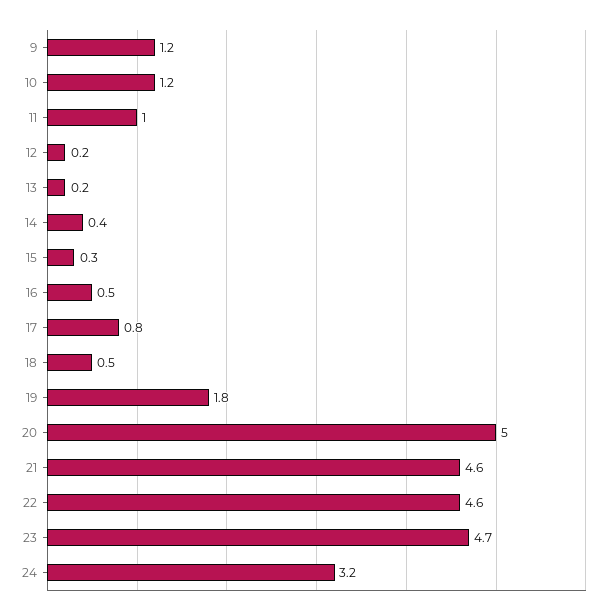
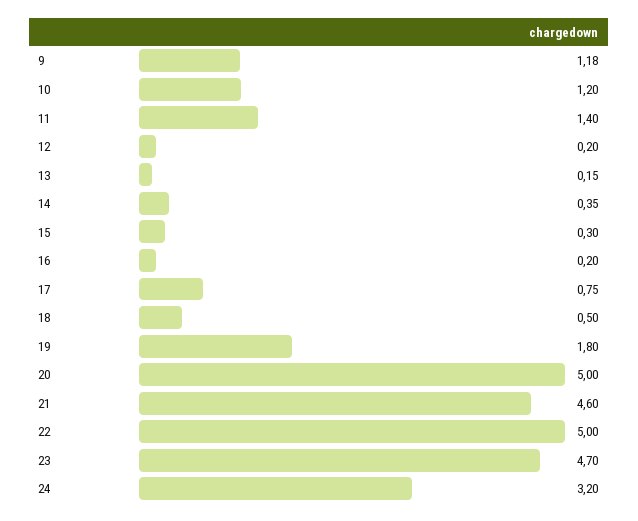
11: 1 -> 1.4
16: 0.5 -> 0.2
22: 4.6 -> 5

